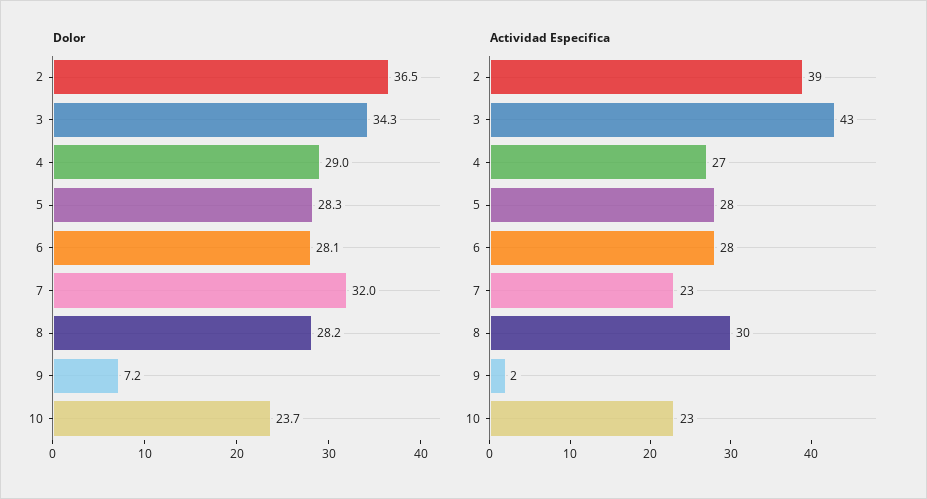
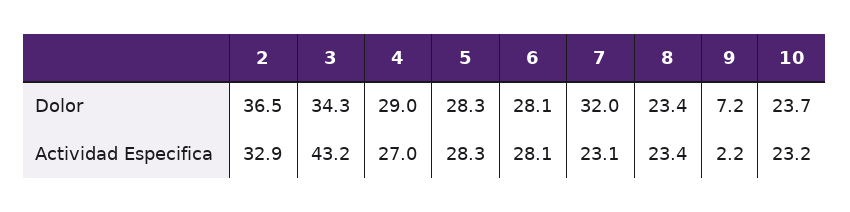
Dolor, 8: 28.2 -> 23.4
Actividad Especifica, 2: 39 -> 32.9
Actividad Especifica, 8: 30 -> 23.4

